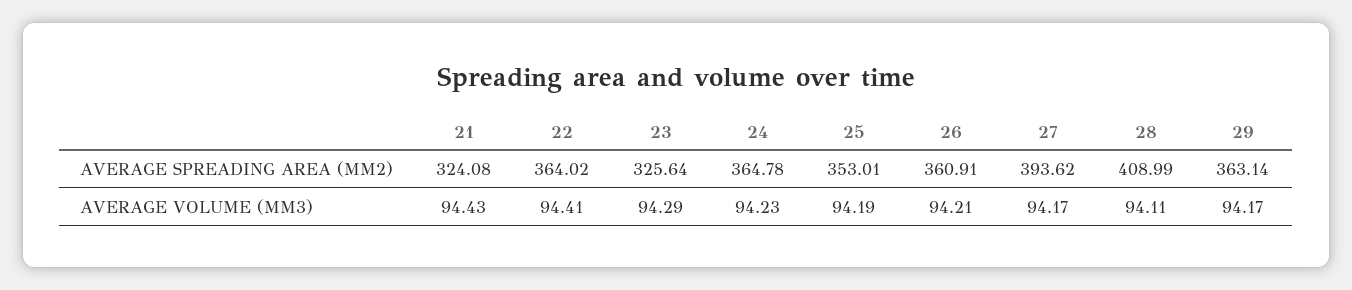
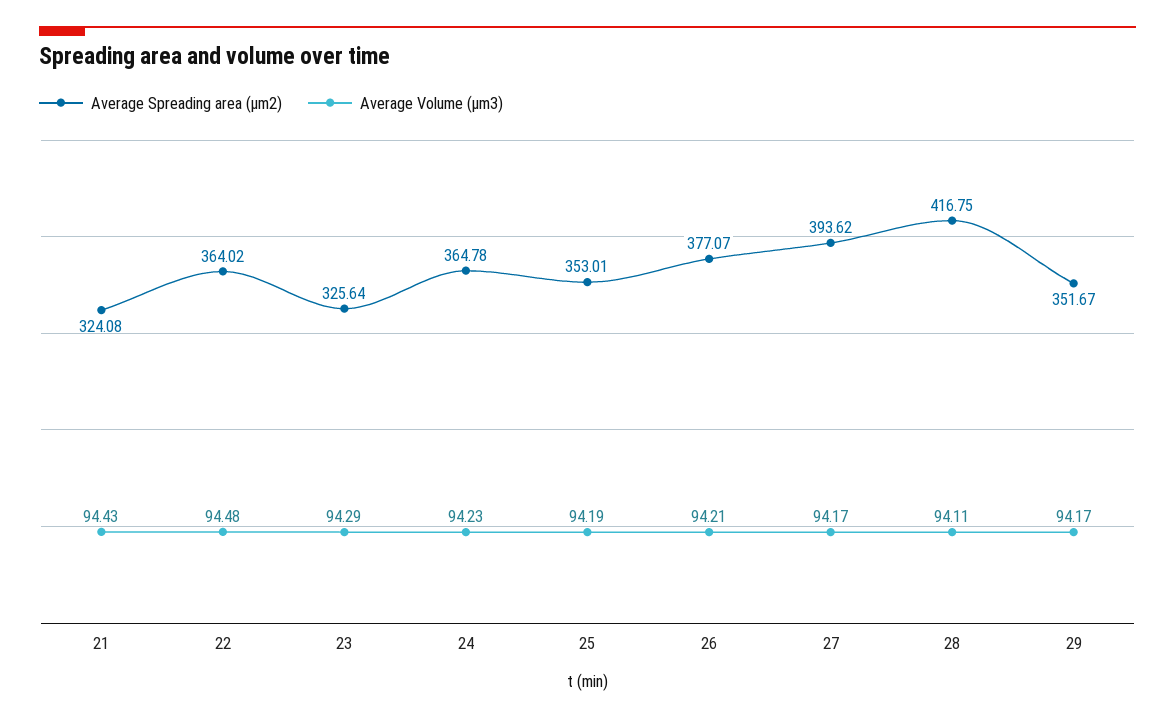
AVERAGE SPREADING AREA (ΜM2), 26: 360.91 -> 377.07
AVERAGE SPREADING AREA (ΜM2), 28: 408.99 -> 416.75
AVERAGE SPREADING AREA (ΜM2), 29: 363.14 -> 351.67
AVERAGE VOLUME (ΜM3), 22: 94.41 -> 94.48

